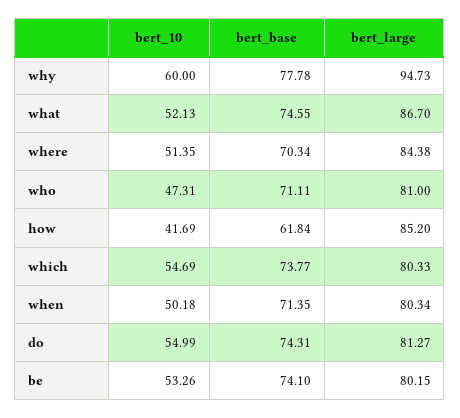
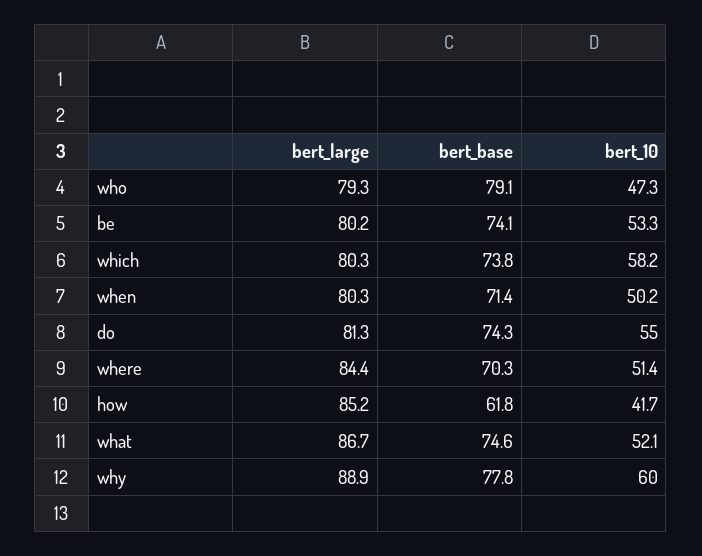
bert_large, why: 94.73 -> 88.9
bert_base, who: 71.11 -> 79.1
bert_large, who: 81 -> 79.3
bert_10, which: 54.69 -> 58.2

